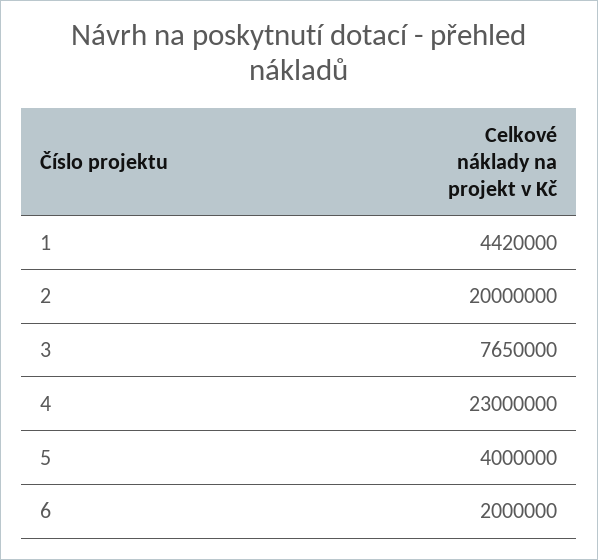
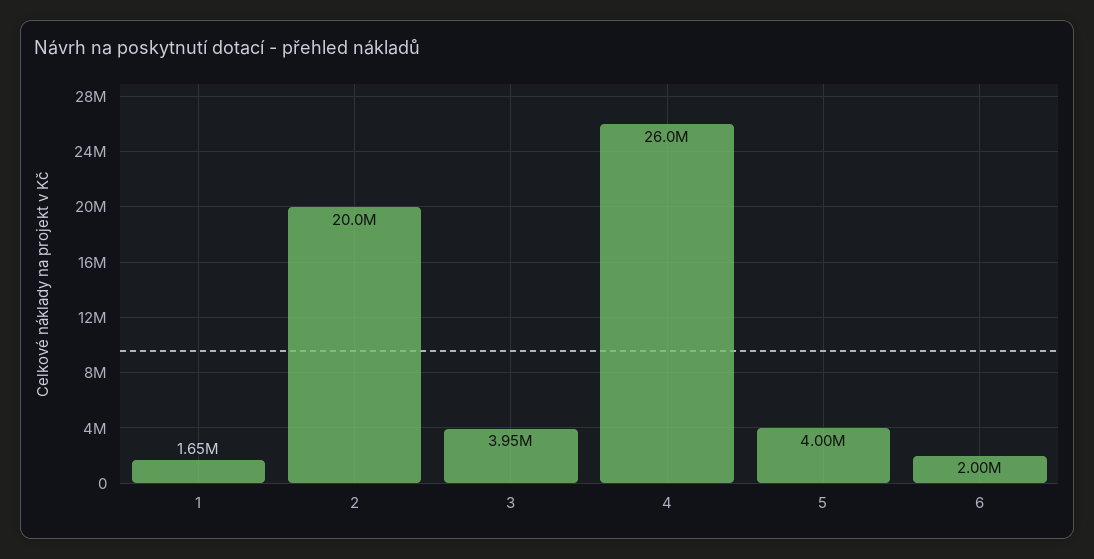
1: 4420000 -> 1650000
3: 7650000 -> 3950000
4: 23000000 -> 26000000

